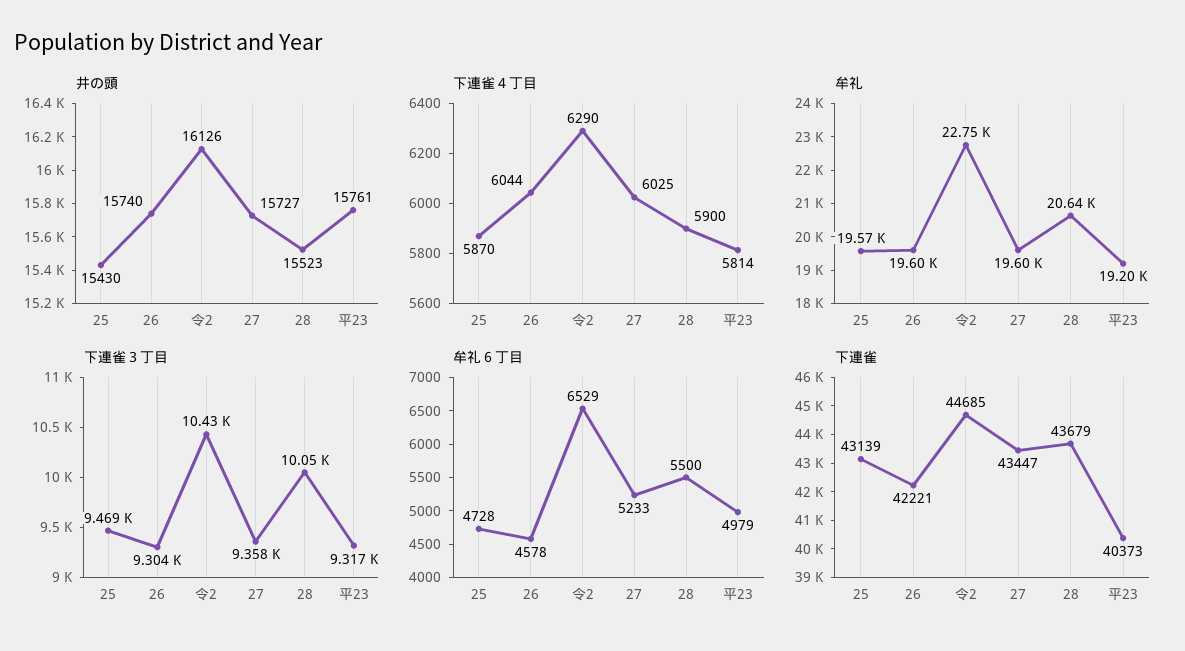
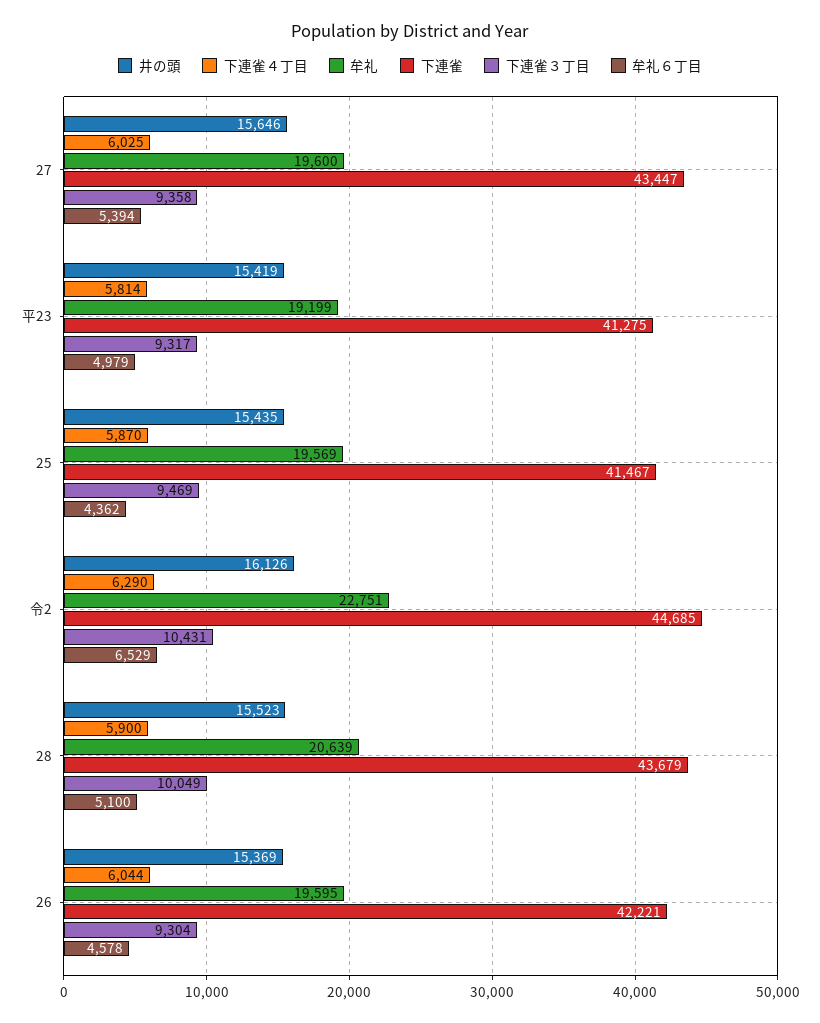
井の頭, 25: 15430 -> 15435
井の頭, 26: 15740 -> 15369
井の頭, 27: 15727 -> 15646
井の頭, 平23: 15761 -> 15419
牟礼６丁目, 25: 4728 -> 4362
牟礼６丁目, 27: 5233 -> 5394
牟礼６丁目, 28: 5500 -> 5100
下連雀, 25: 43139 -> 41467
下連雀, 平23: 40373 -> 41275

